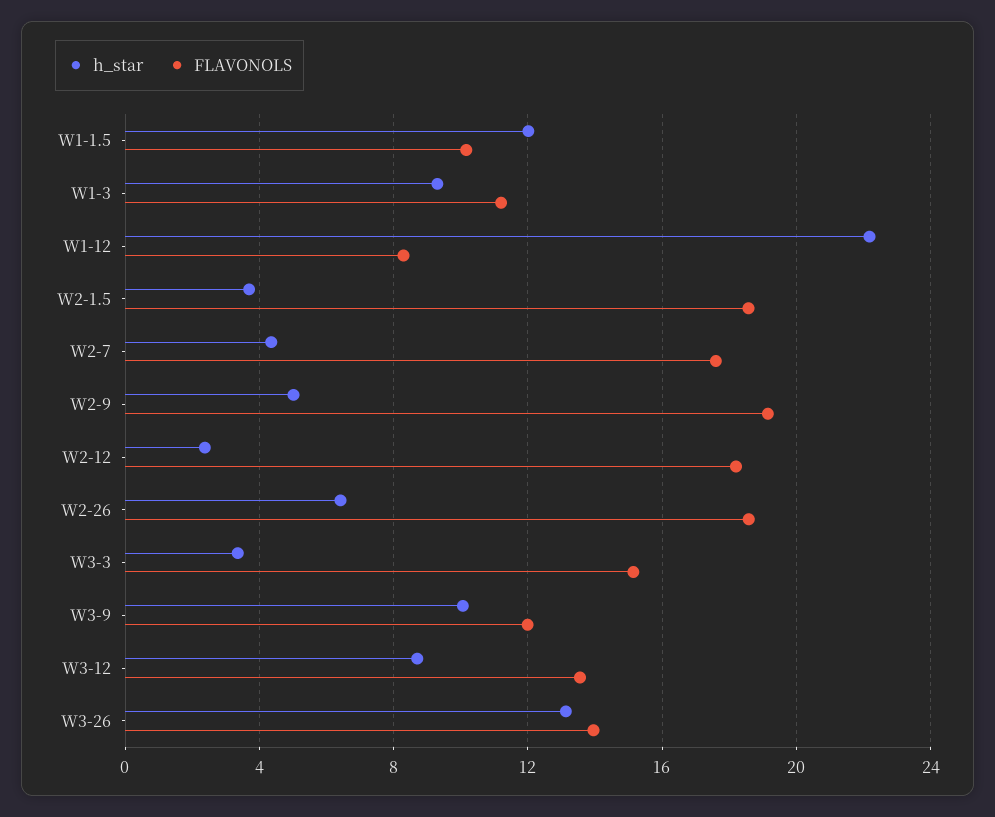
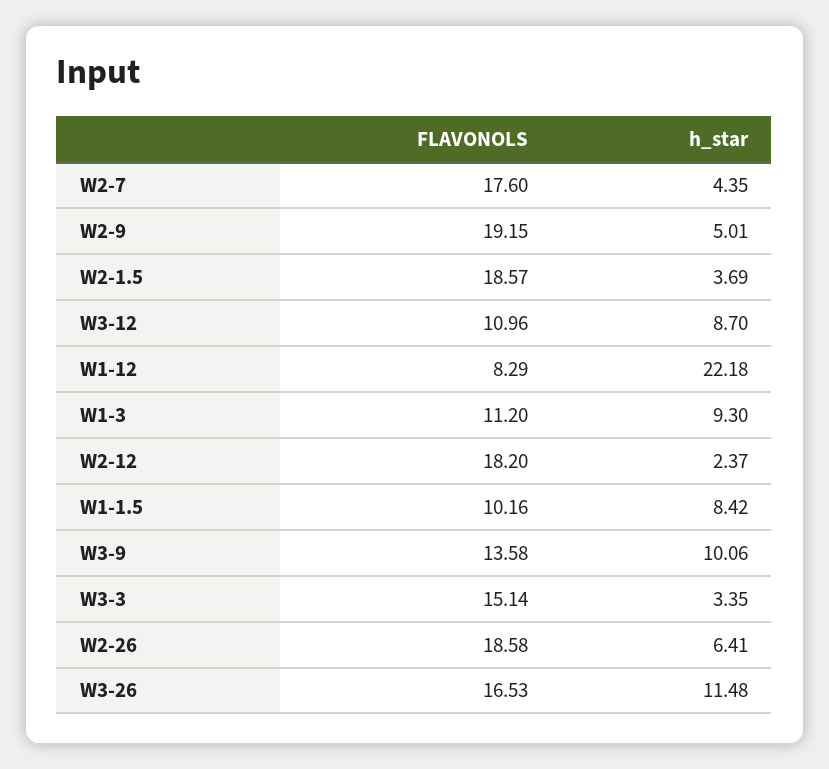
h_star, W1-1.5: 12 -> 8.42
FLAVONOLS, W3-9: 12 -> 13.58
FLAVONOLS, W3-12: 13.5 -> 10.96
h_star, W3-26: 13 -> 11.48
FLAVONOLS, W3-26: 14 -> 16.53

